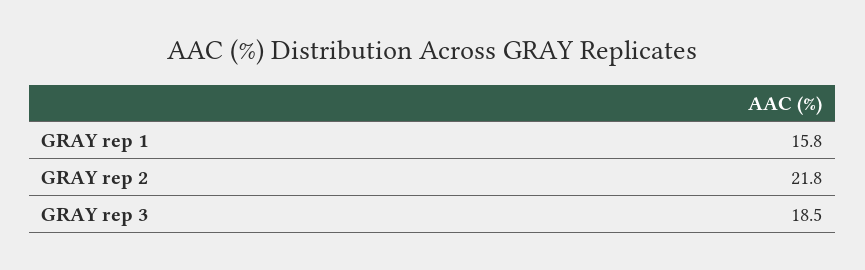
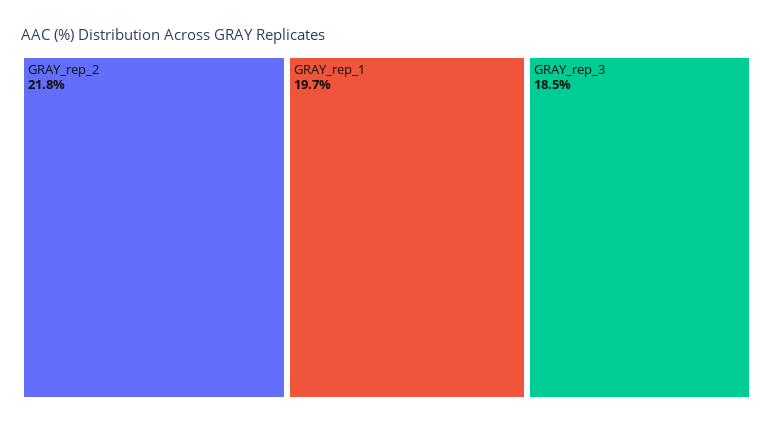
GRAY rep 1: 15.8 -> 19.7

